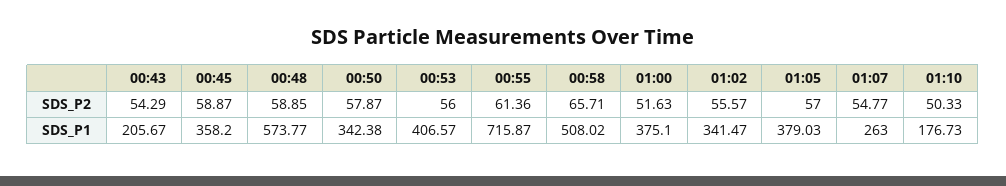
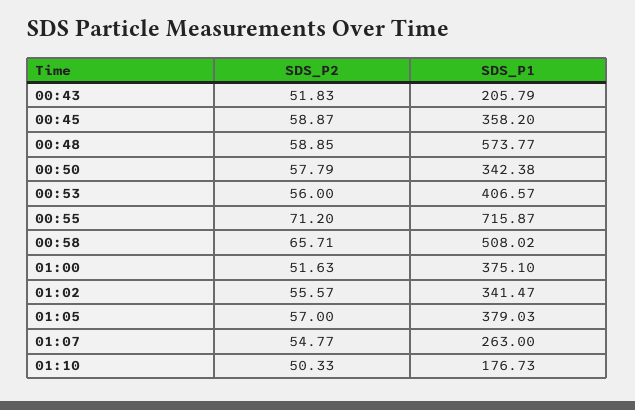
00:43, SDS_P2: 54.29 -> 51.83
00:50, SDS_P2: 57.87 -> 57.79
00:55, SDS_P2: 61.36 -> 71.2
00:43, SDS_P1: 205.67 -> 205.79

